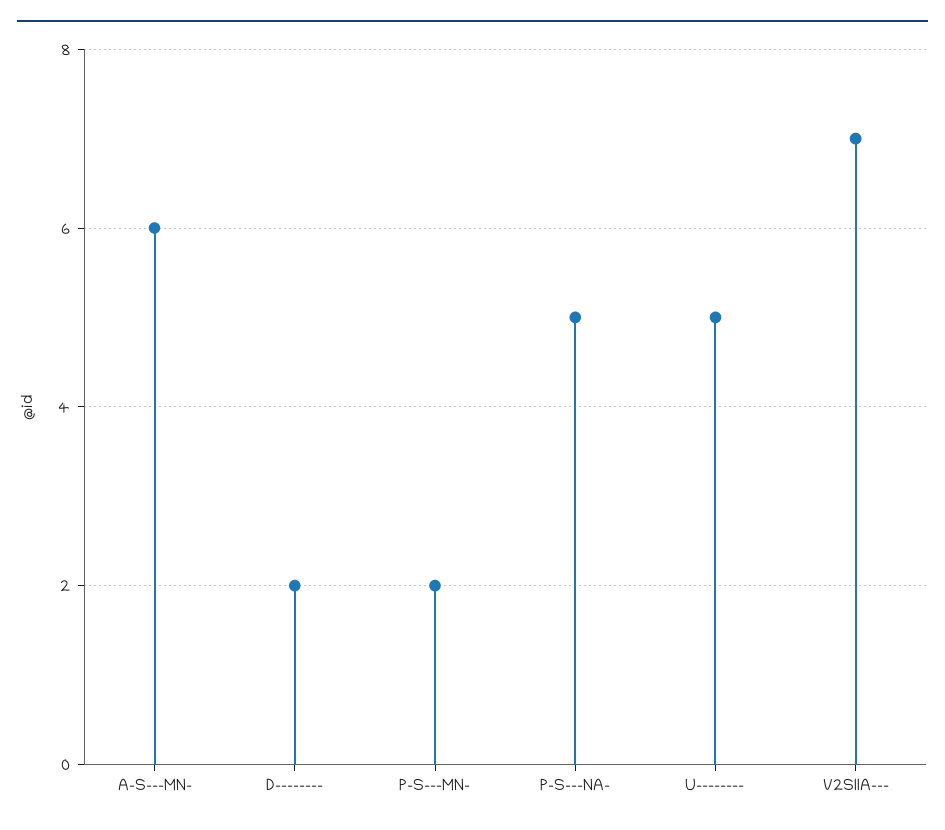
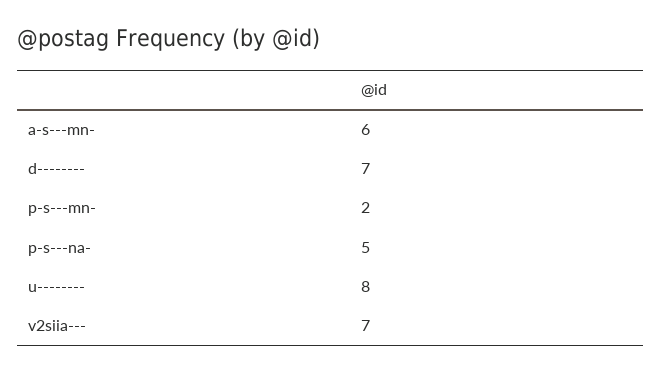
D--------: 2 -> 7
U--------: 5 -> 8

